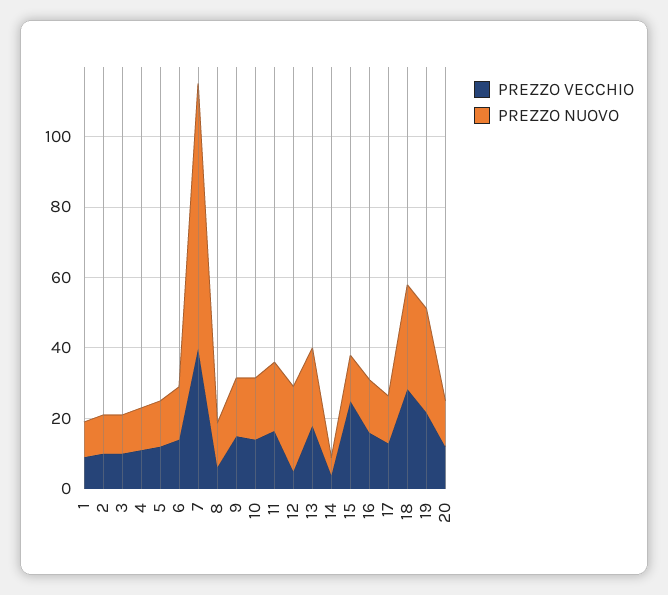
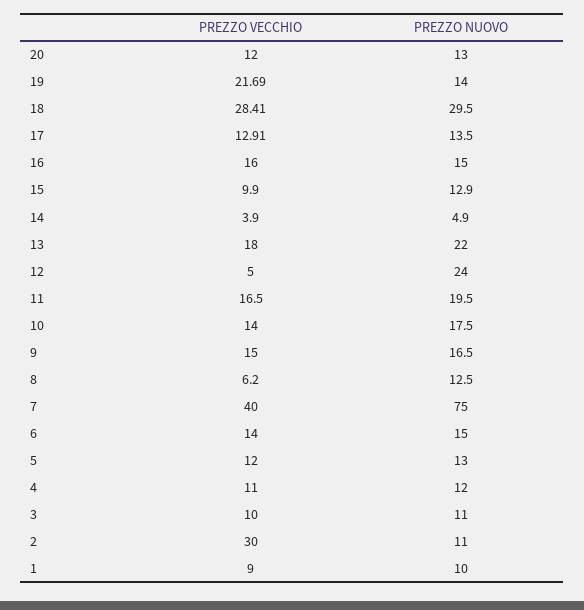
PREZZO VECCHIO, 2: 10 -> 30
PREZZO VECCHIO, 15: 25 -> 9.9
PREZZO NUOVO, 19: 30 -> 14

